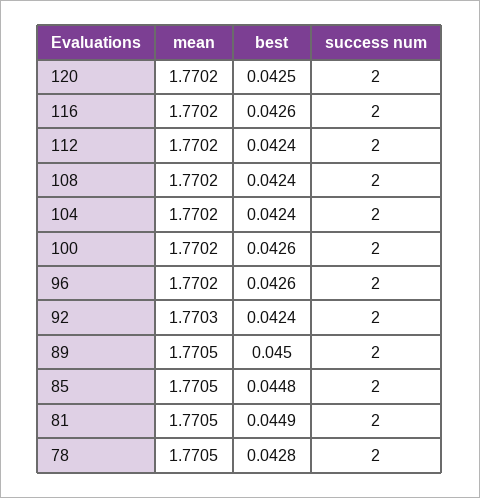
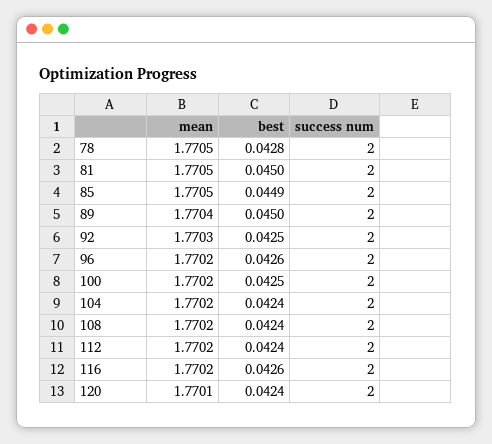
mean, 120: 1.7702 -> 1.7701
best, 120: 0.0425 -> 0.0424
best, 100: 0.0426 -> 0.0425
best, 92: 0.0424 -> 0.0425
mean, 89: 1.7705 -> 1.7704
best, 85: 0.0448 -> 0.0449
best, 81: 0.0449 -> 0.045

